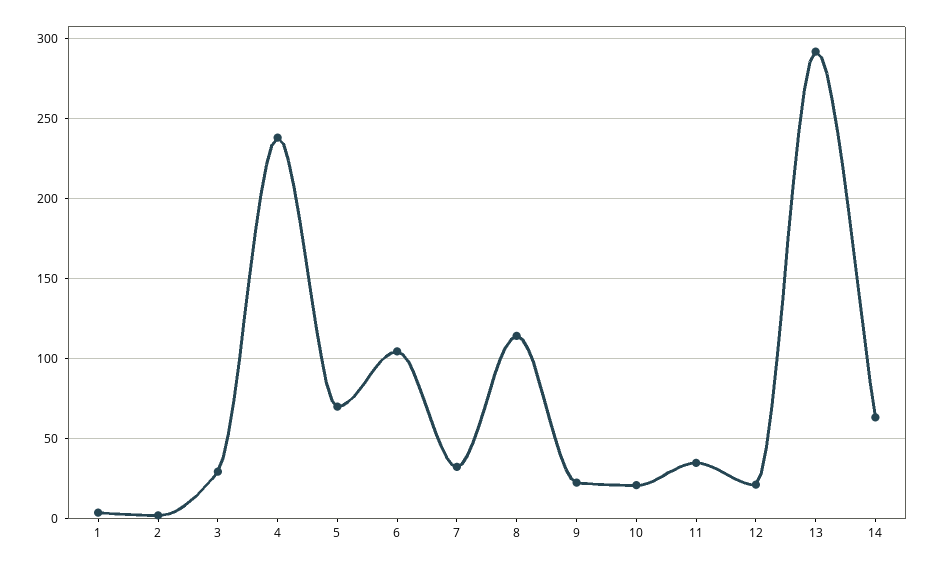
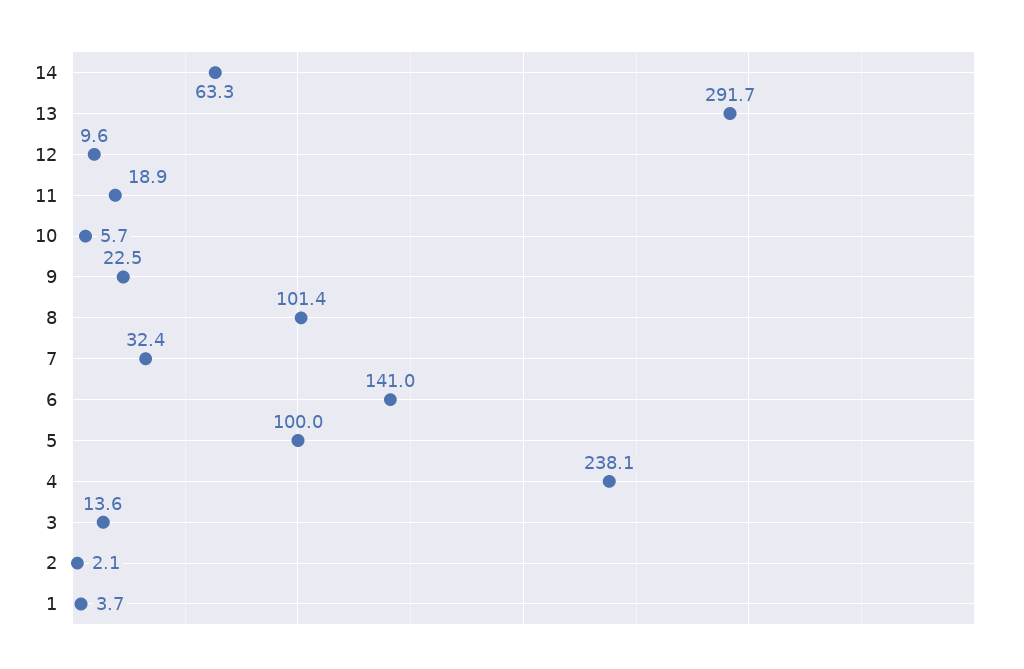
3: 30 -> 13.6
5: 70 -> 100
6: 105 -> 141
8: 115 -> 101.4
10: 20 -> 5.7
11: 35 -> 18.9
12: 20 -> 9.6

